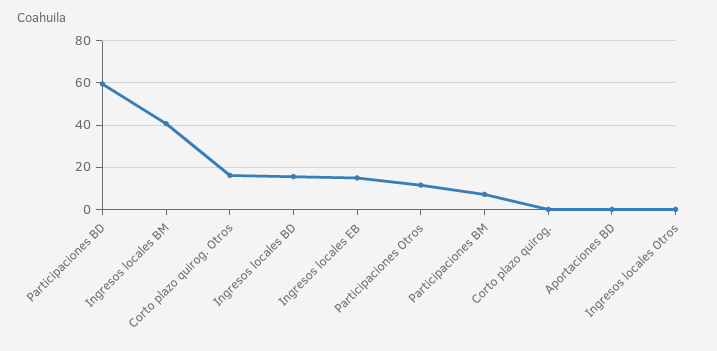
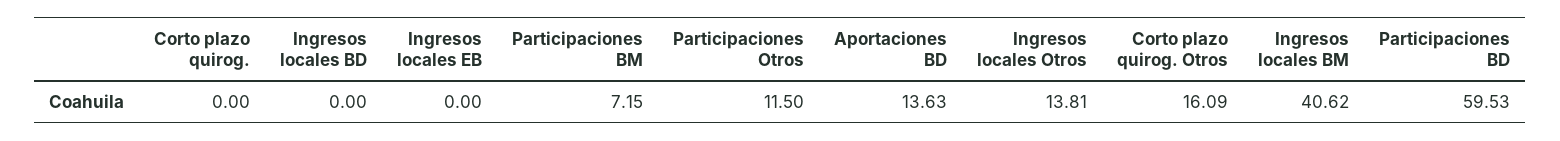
Ingresos locales BD: 15 -> 0
Ingresos locales EB: 15 -> 0
Aportaciones BD: 0 -> 13.63
Ingresos locales Otros: 0 -> 13.81

